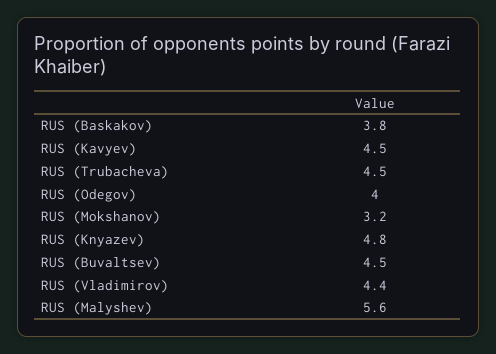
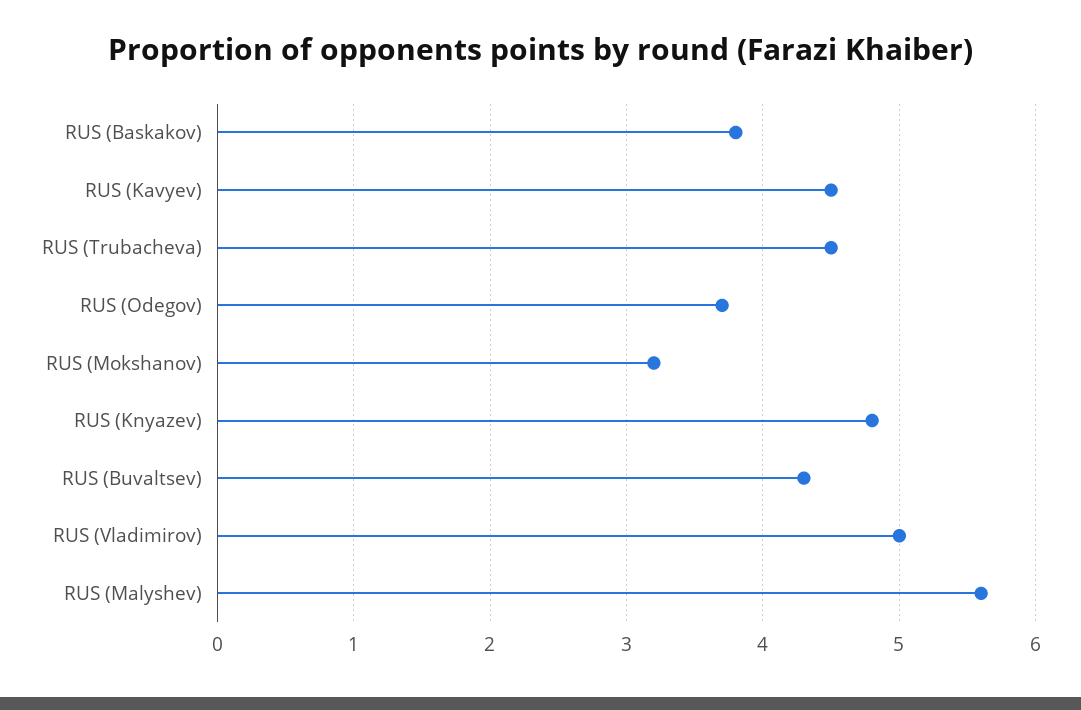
RUS (Odegov): 4 -> 3.7
RUS (Buvaltsev): 4.5 -> 4.3
RUS (Vladimirov): 4.4 -> 5

